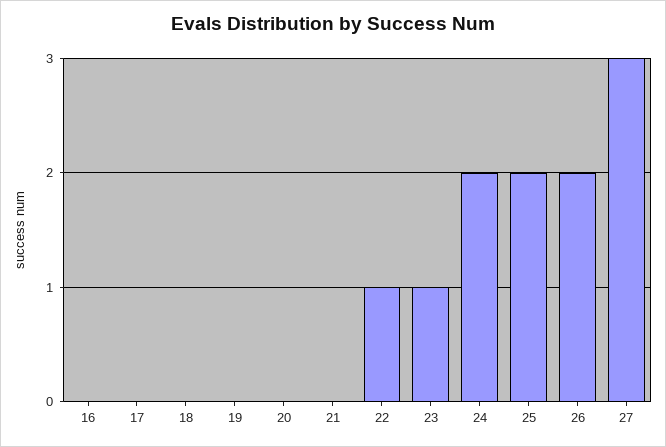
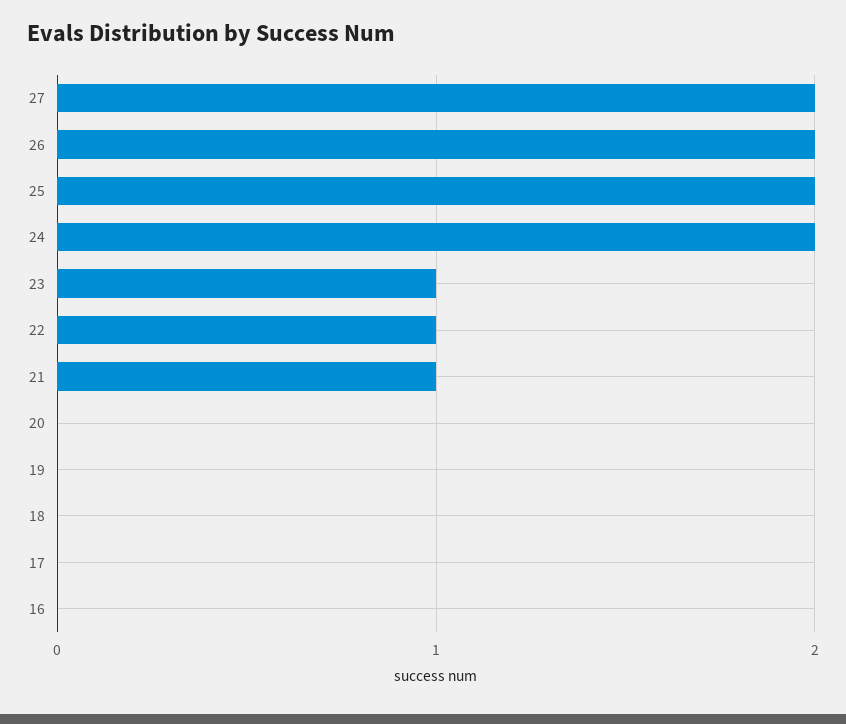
21: 0 -> 1
27: 3 -> 2

